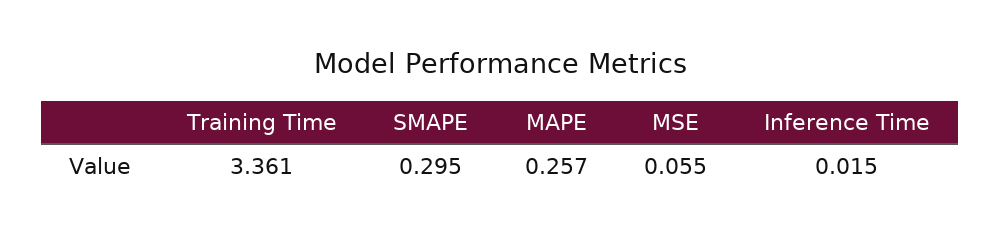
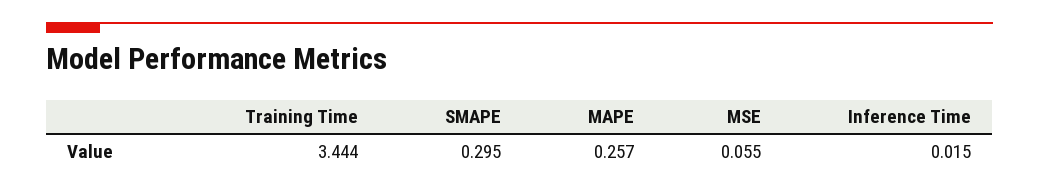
Training Time: 3.361 -> 3.444

